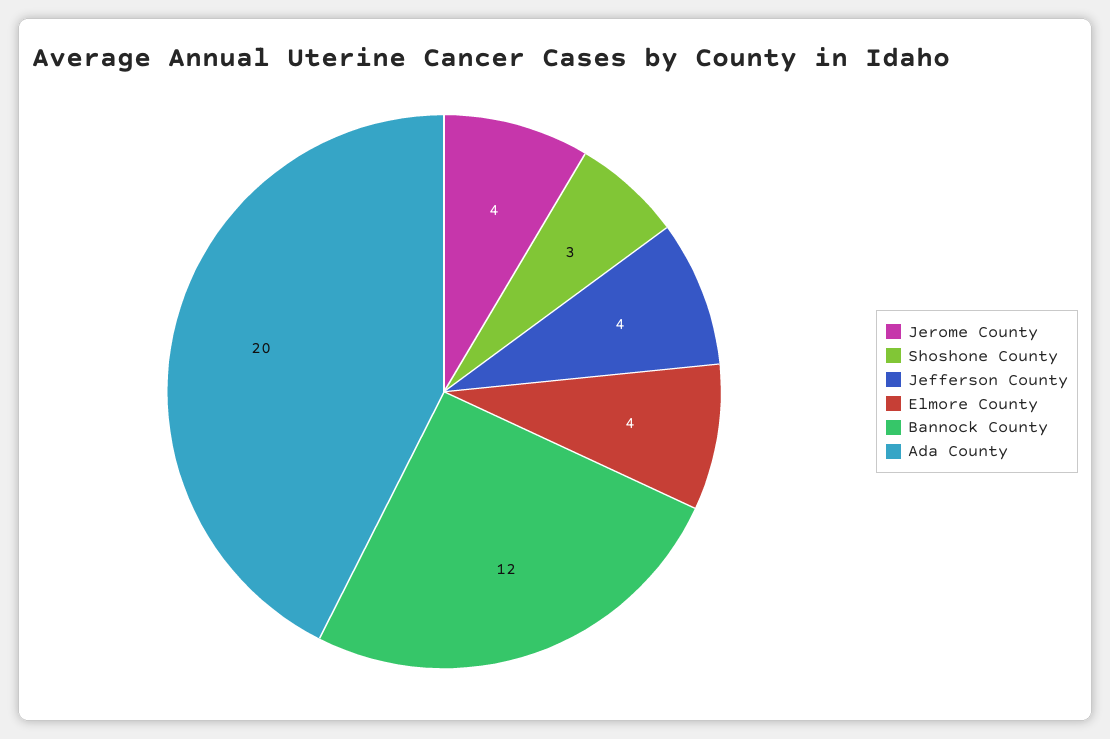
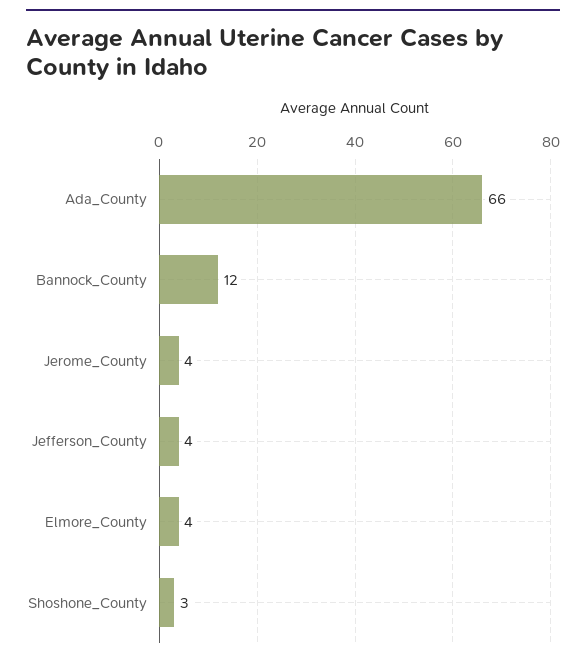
Ada County: 20 -> 66

